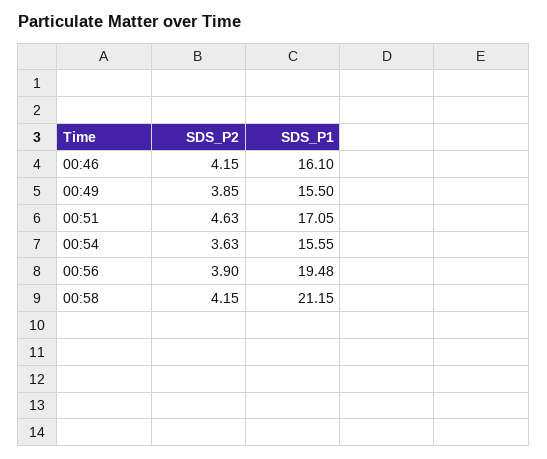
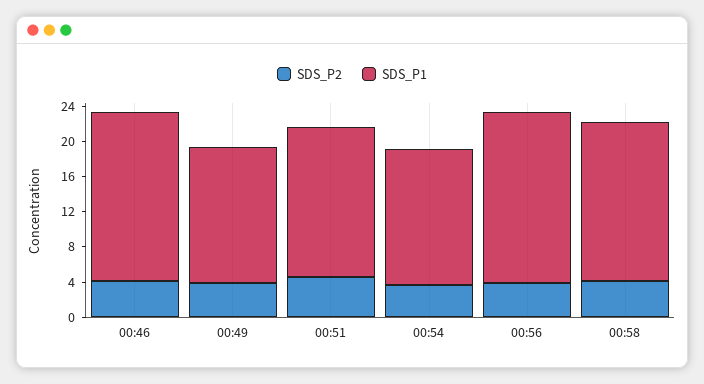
SDS_P1, 00:46: 16.1 -> 19
SDS_P1, 00:58: 21.15 -> 18

